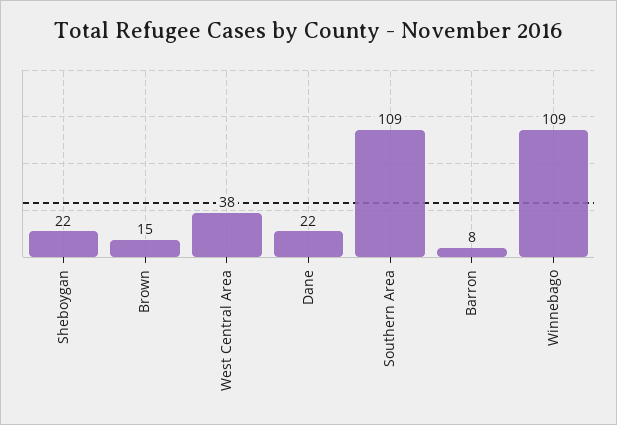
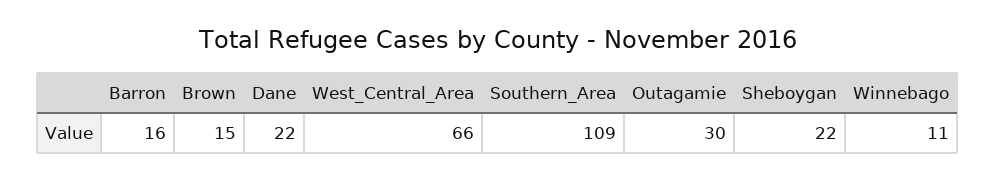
West Central Area: 38 -> 66
Barron: 8 -> 16
Winnebago: 109 -> 11
Outagamie: none -> 30

